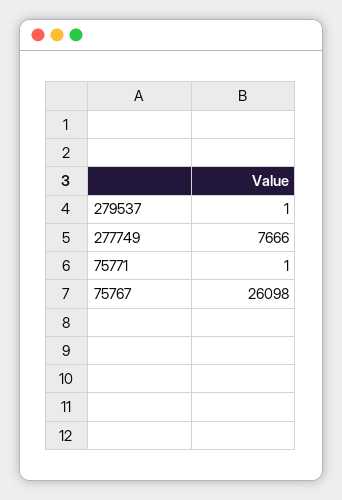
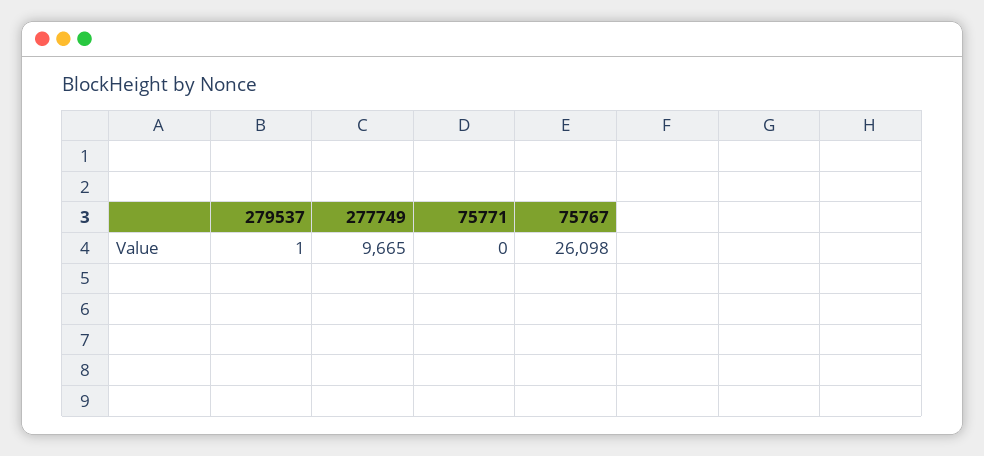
277749: 7666 -> 9665
75771: 1 -> 0

